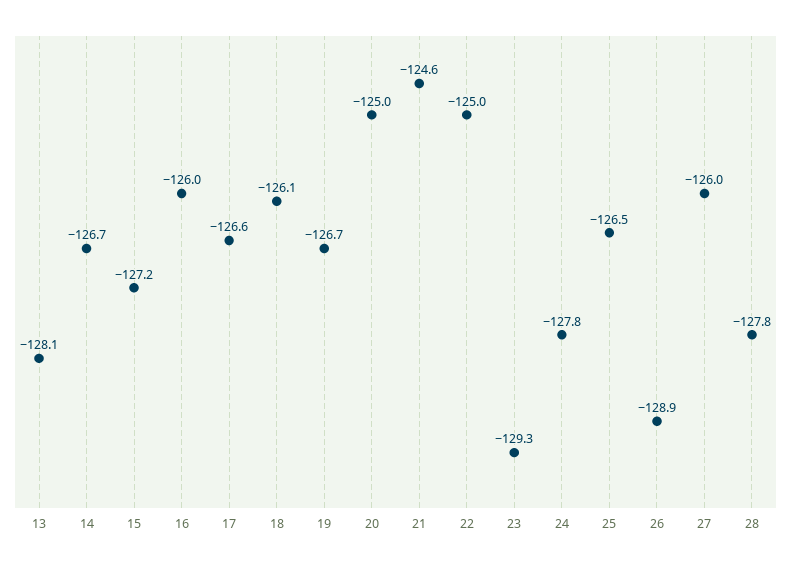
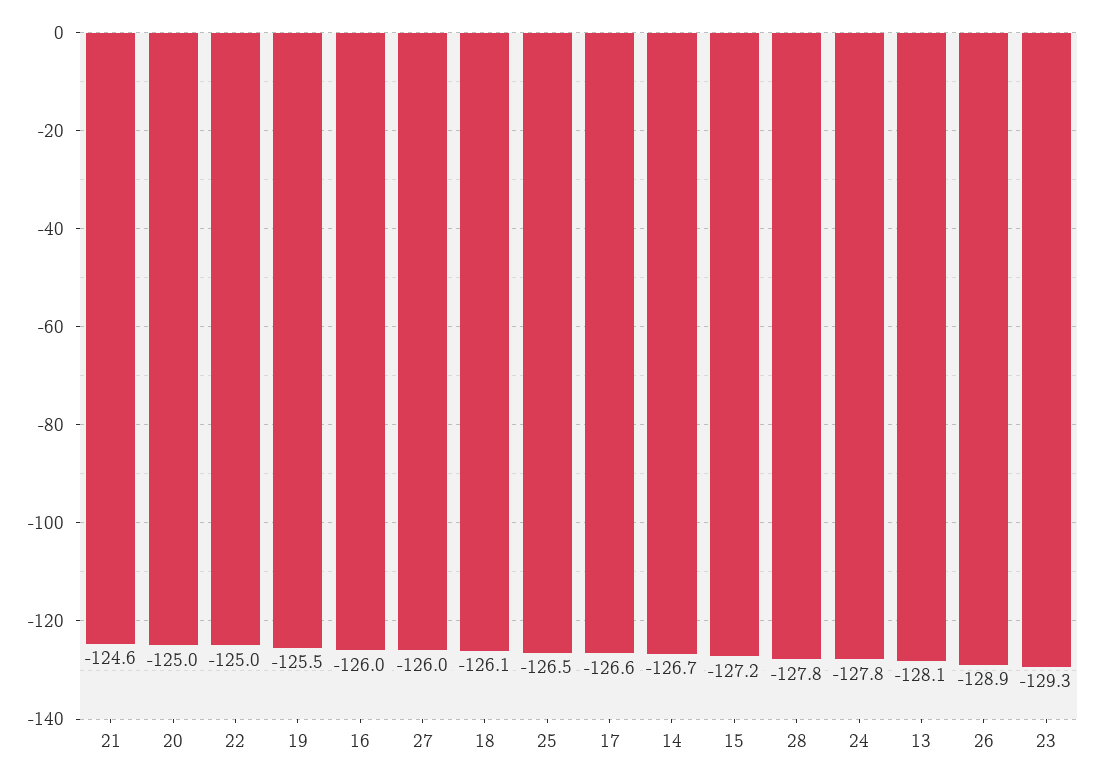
19: -126.7 -> -125.5

